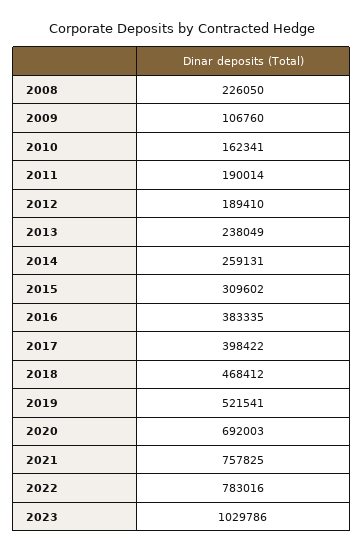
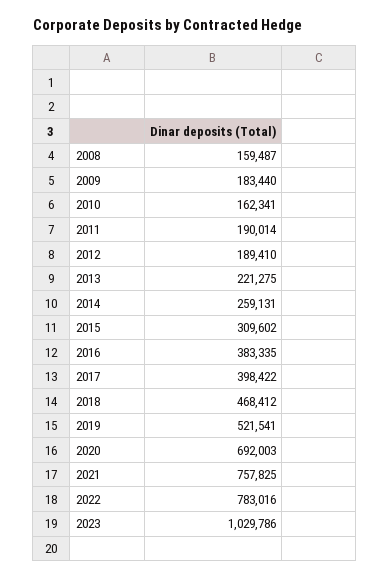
2008: 226050 -> 159487
2009: 106760 -> 183440
2013: 238049 -> 221275

